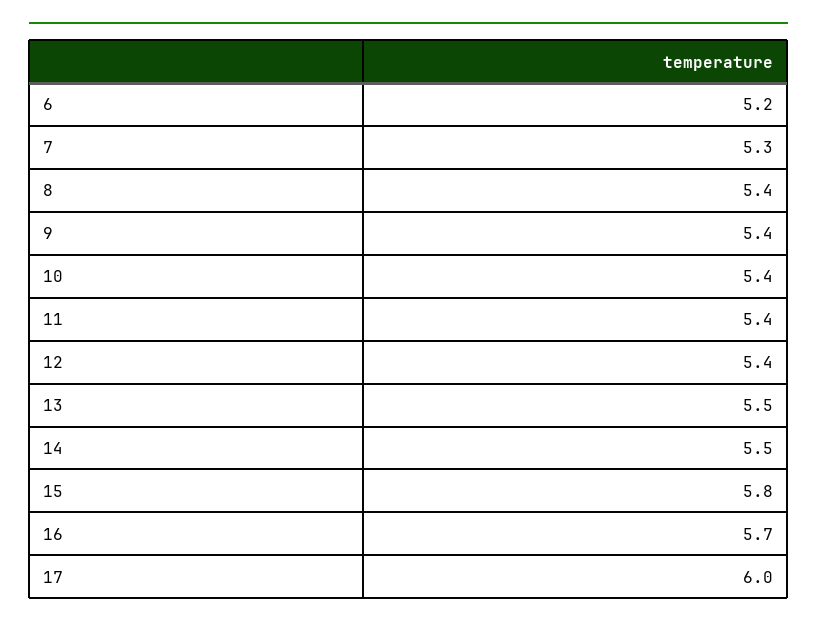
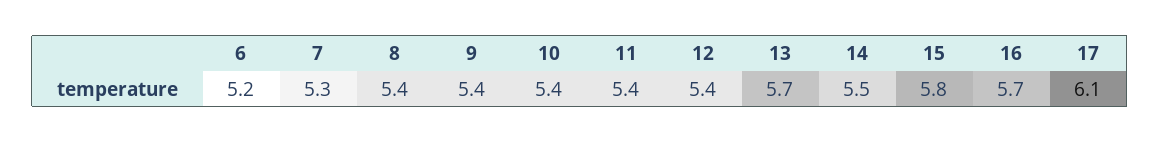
13: 5.5 -> 5.7
17: 6 -> 6.1

